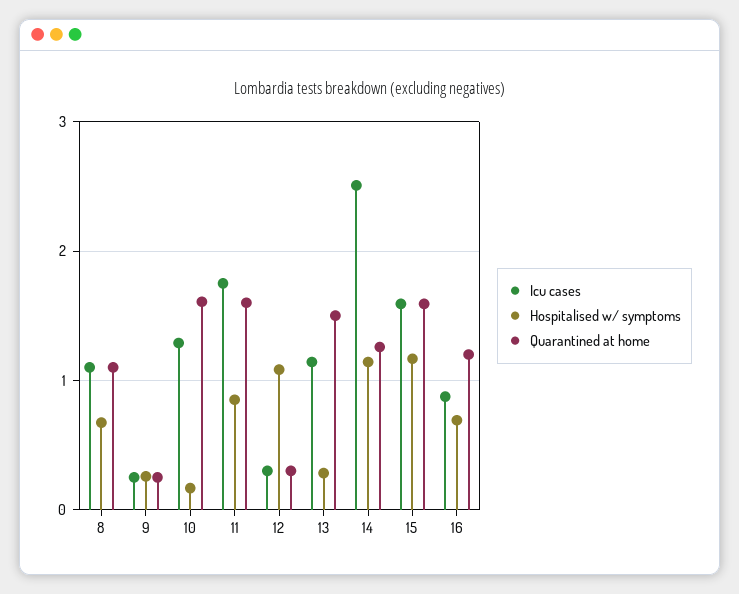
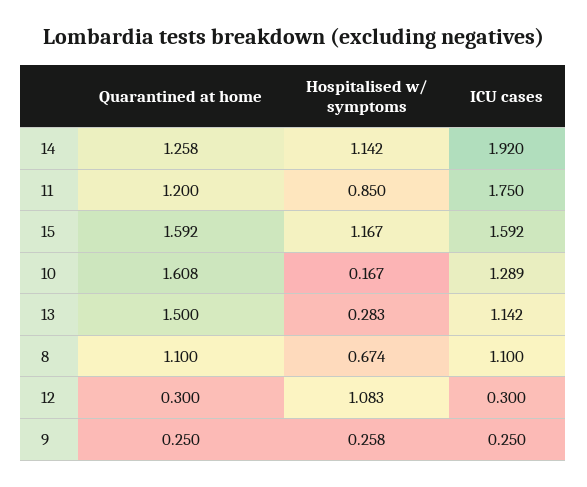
Quarantined at home, 11: 1.6 -> 1.2
Icu cases, 14: 2.5 -> 1.92
Icu cases, 16: 0.9 -> none
Hospitalised w/ symptoms, 16: 0.7 -> none
Quarantined at home, 16: 1.2 -> none

